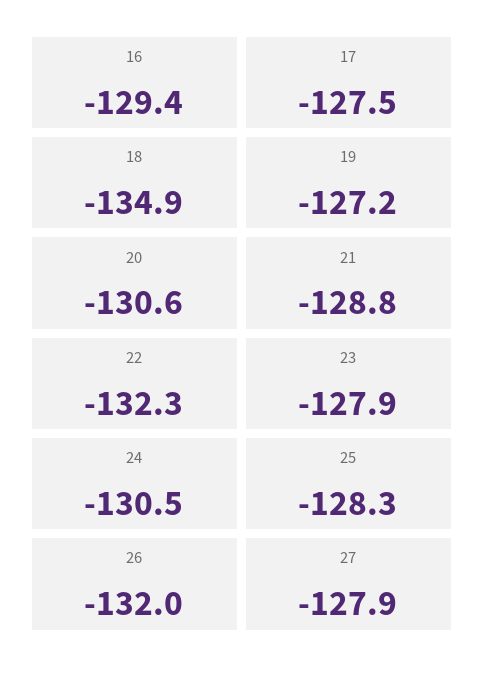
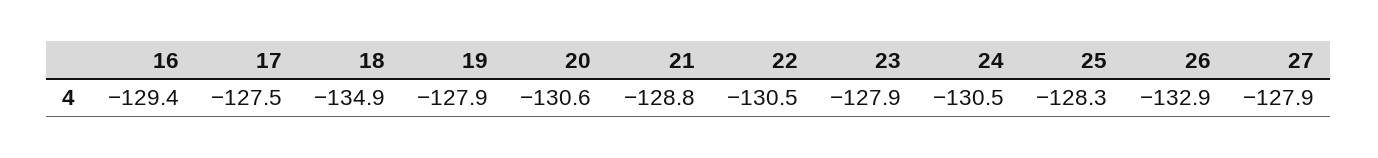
19: -127.2 -> -127.9
22: -132.3 -> -130.5
26: -132 -> -132.9

